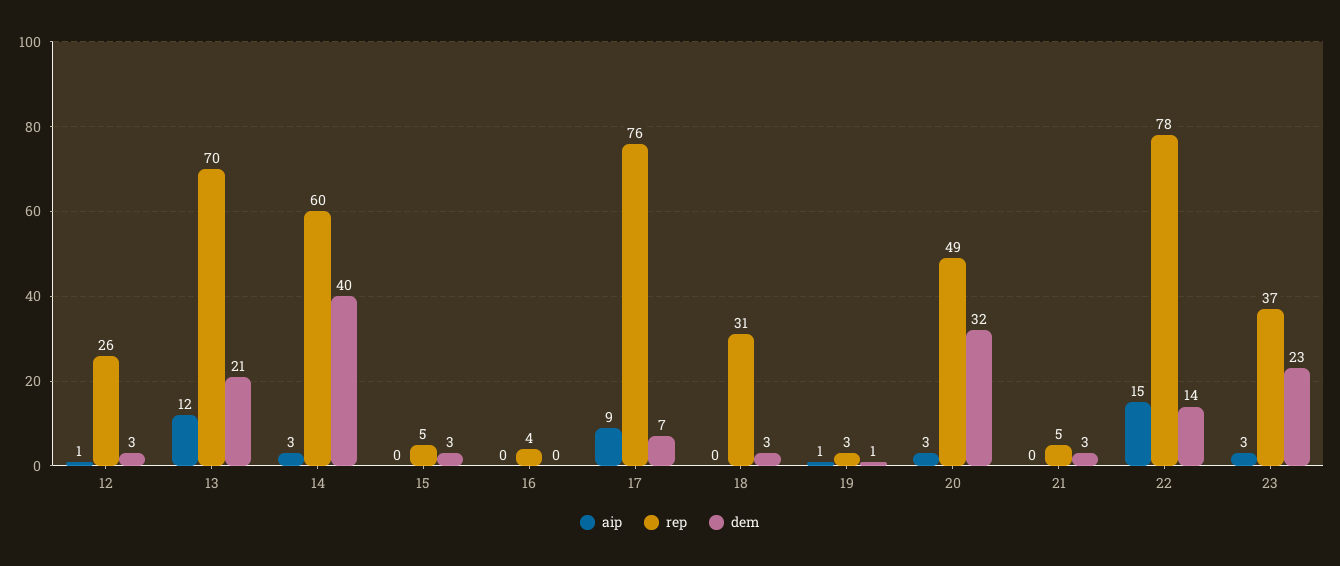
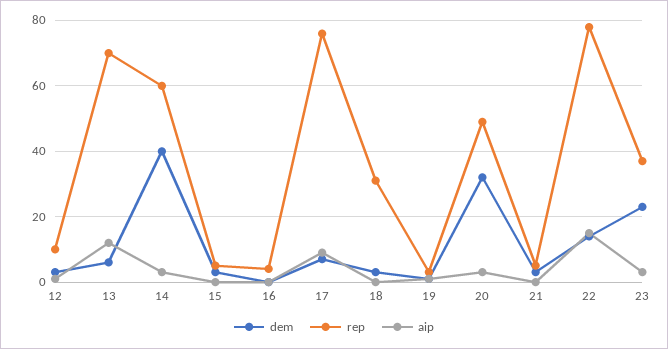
rep, 12: 26 -> 10
dem, 13: 21 -> 5

